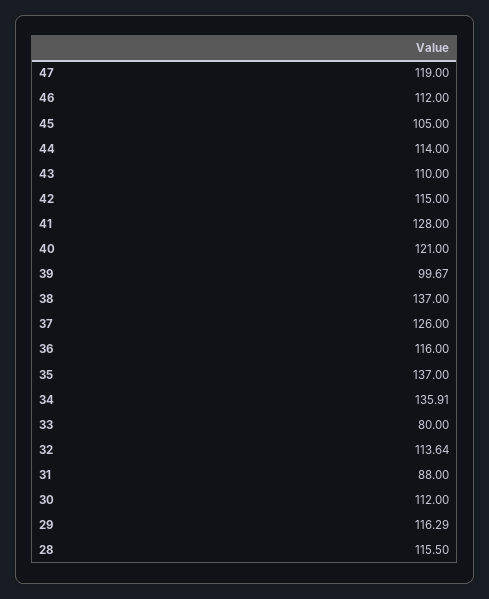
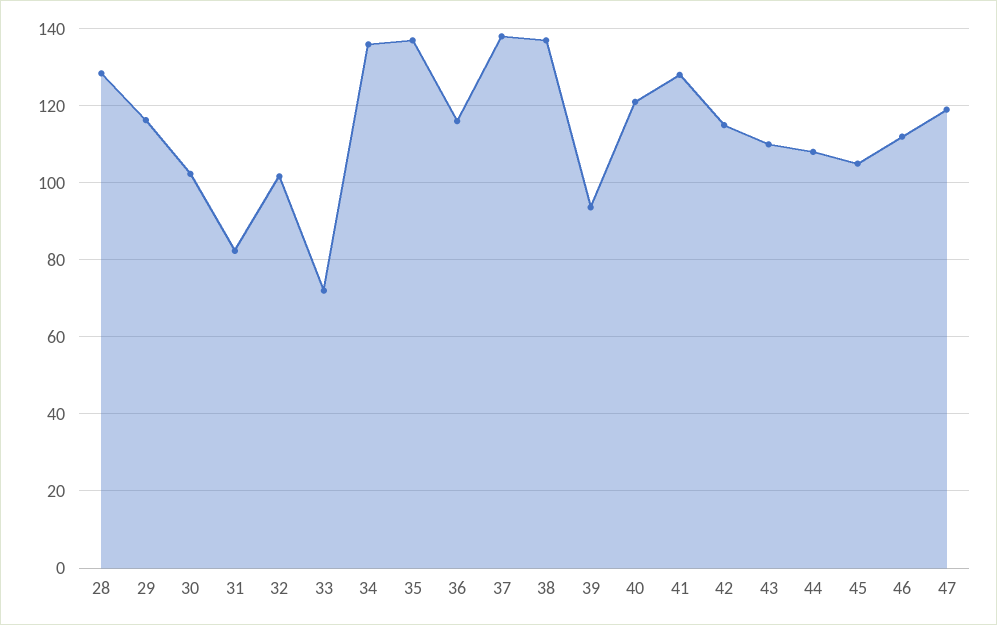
44: 114 -> 108
39: 99.67 -> 94
37: 126 -> 138
33: 80 -> 72
32: 113.64 -> 102
31: 88 -> 82
30: 112 -> 102
28: 115.5 -> 128

